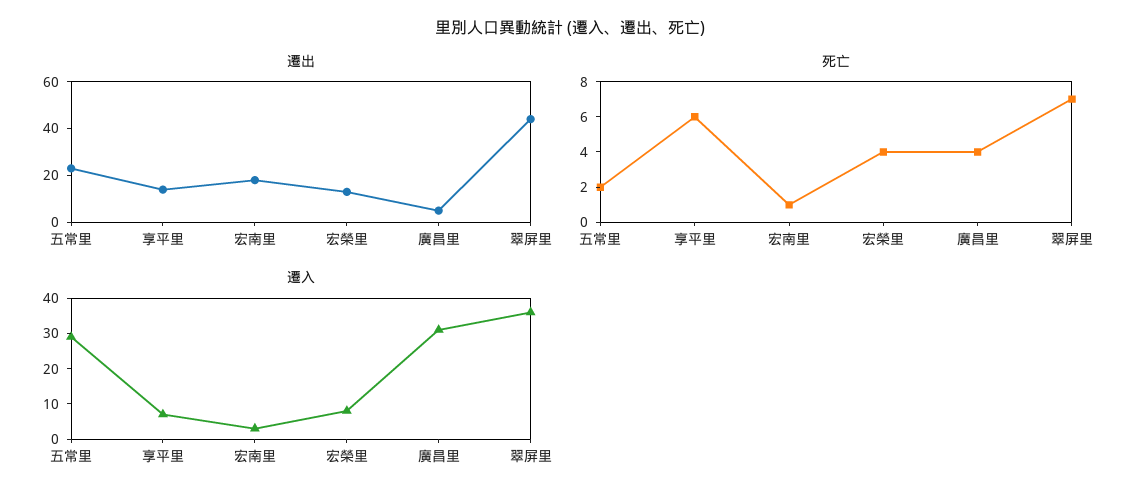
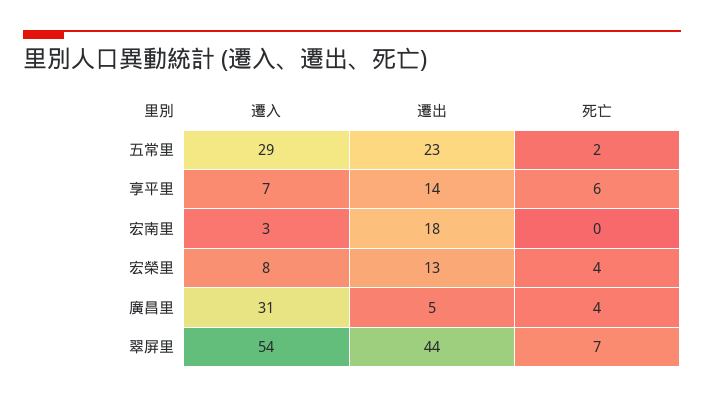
死亡, 宏南里: 1 -> 0
遷入, 翠屏里: 35 -> 54

